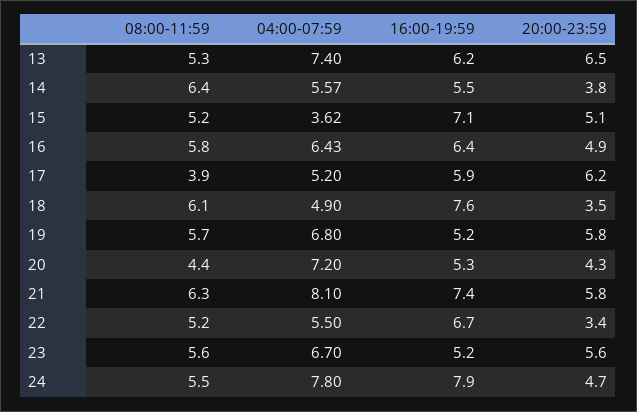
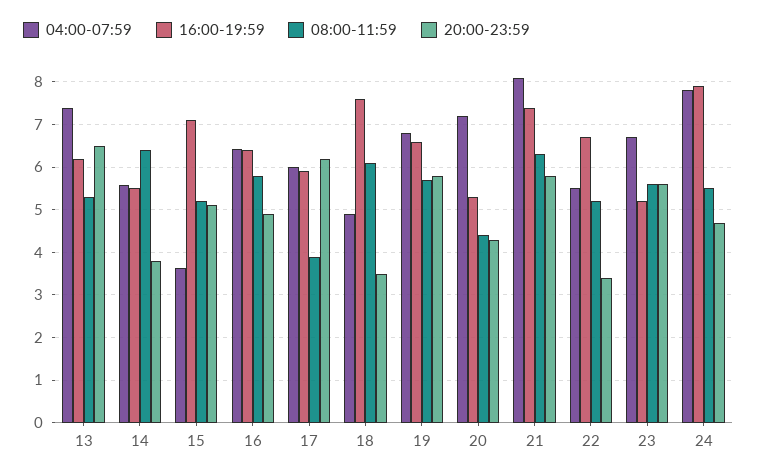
04:00-07:59, 17: 5.2 -> 6
16:00-19:59, 19: 5.2 -> 6.6

